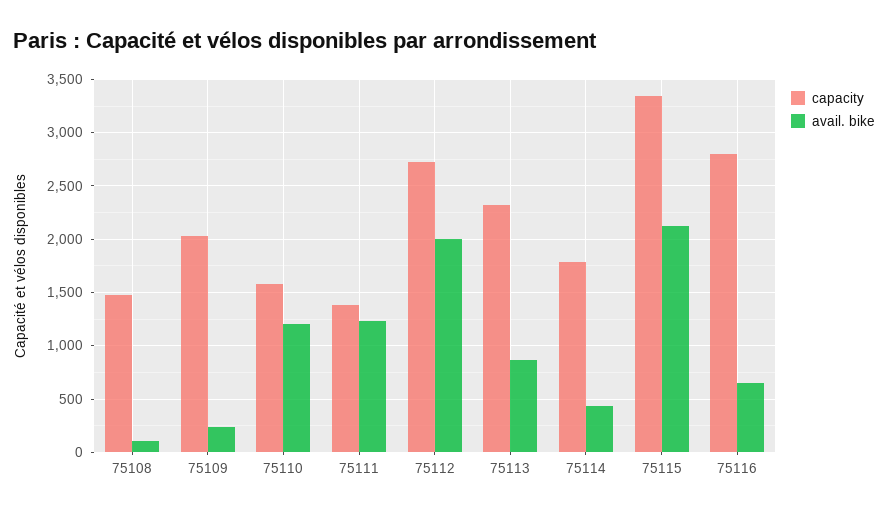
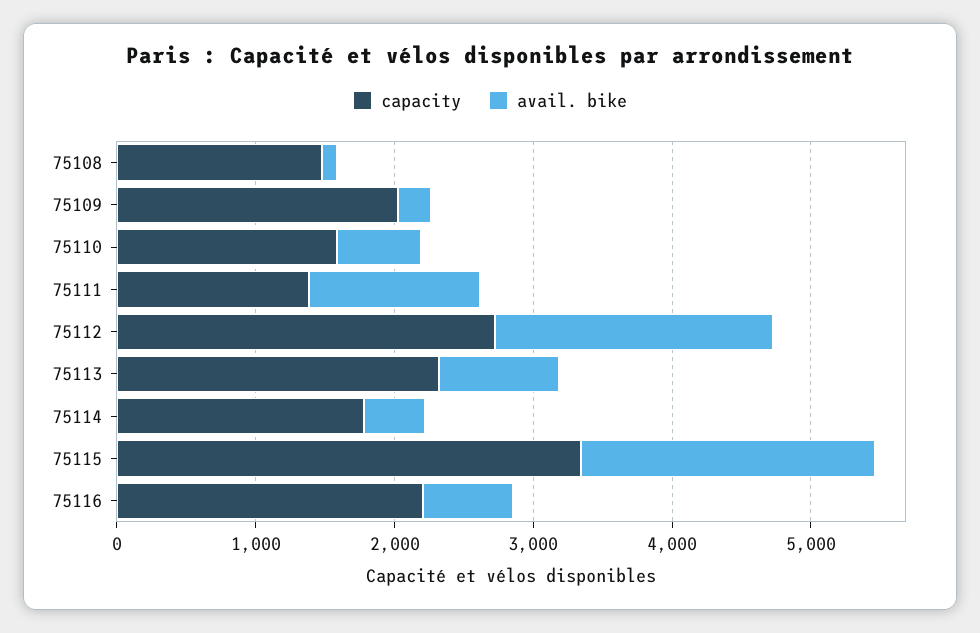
avail. bike, 75110: 1200 -> 600
capacity, 75116: 2800 -> 2200

